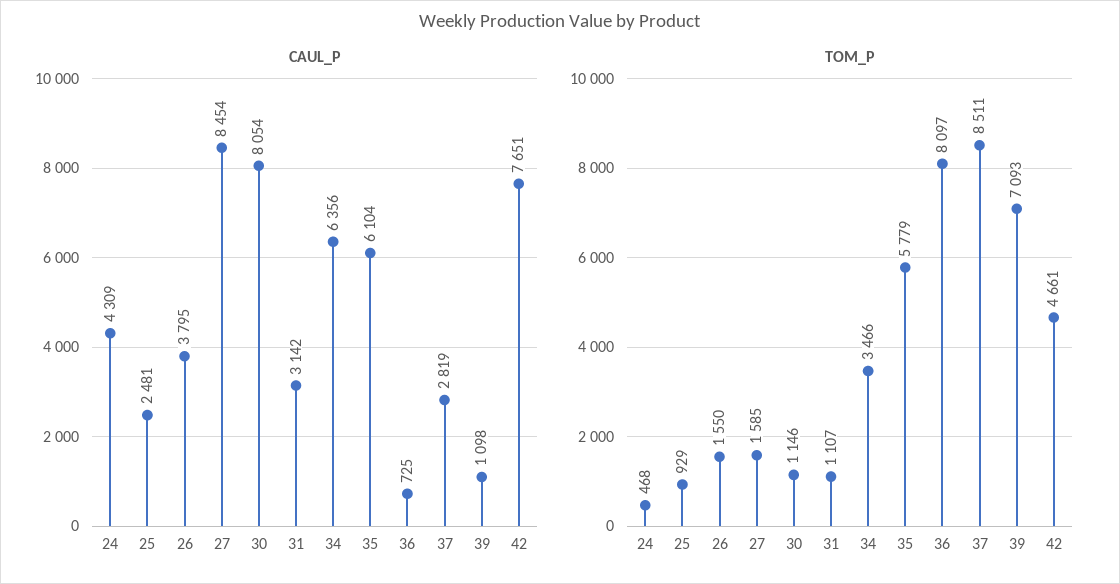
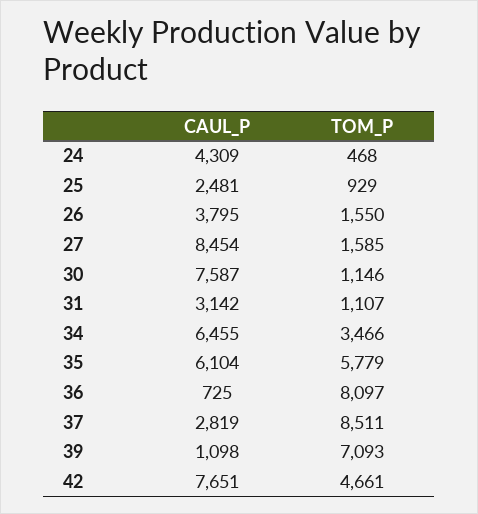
CAUL_P, 30: 8054 -> 7587
CAUL_P, 34: 6356 -> 6455

